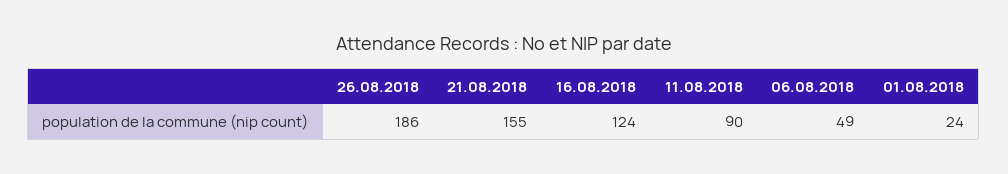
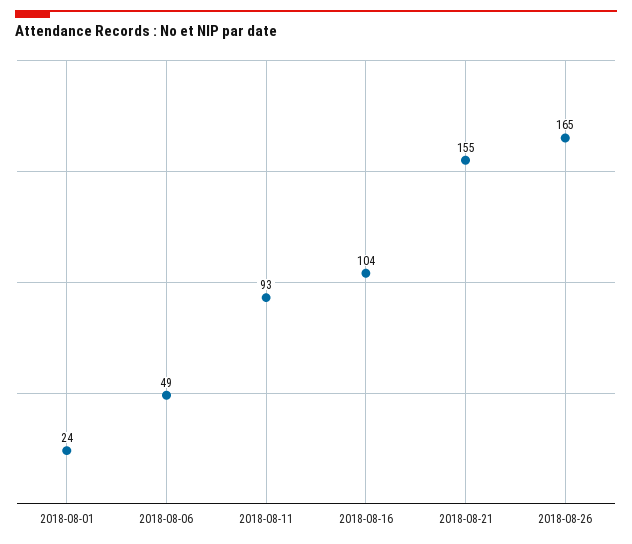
26.08.2018: 186 -> 165
16.08.2018: 124 -> 104
11.08.2018: 90 -> 93

